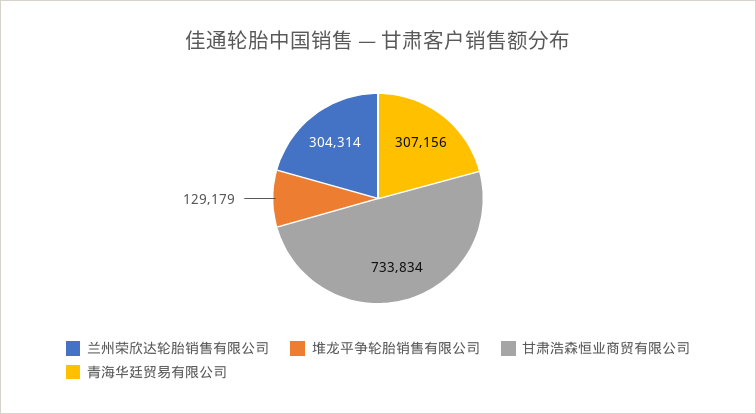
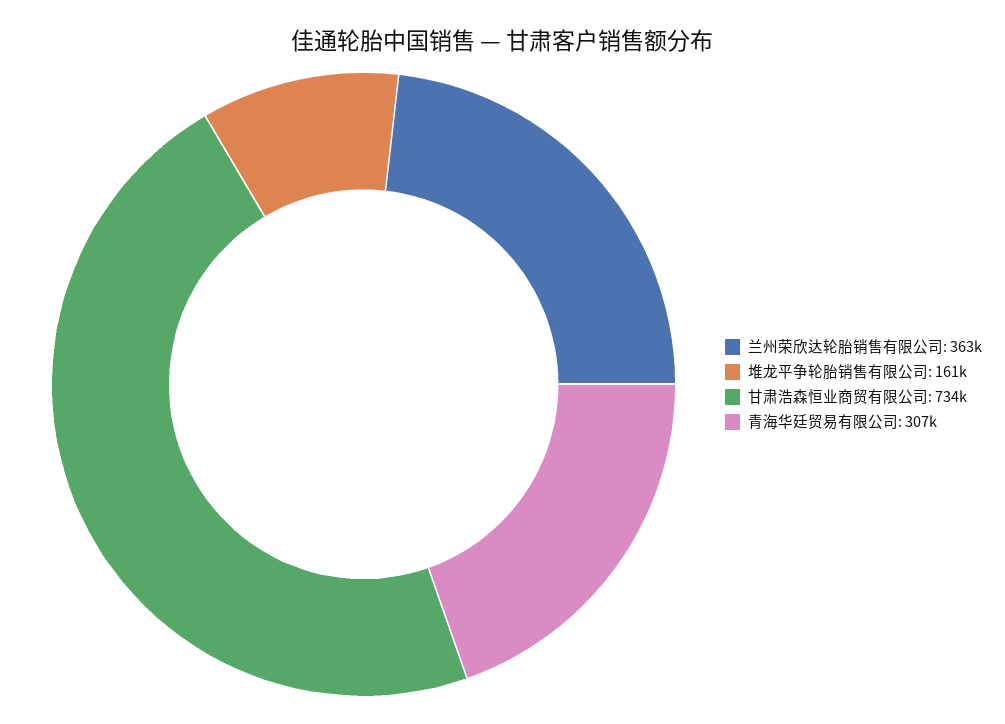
兰州荣欣达轮胎销售有限公司: 304314 -> 363000
堆龙平争轮胎销售有限公司: 129179 -> 161000

